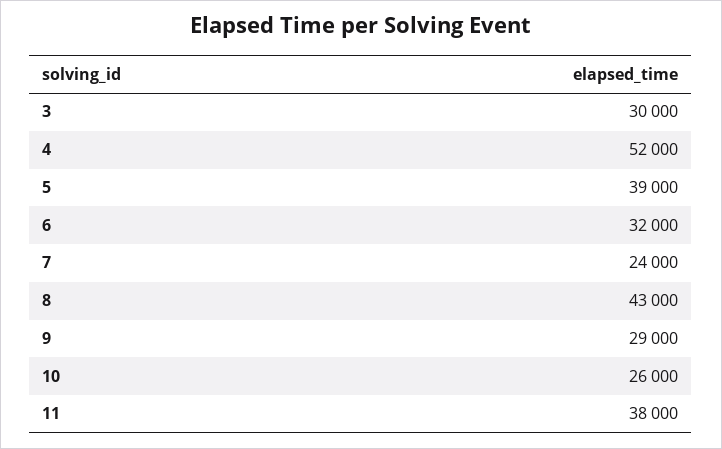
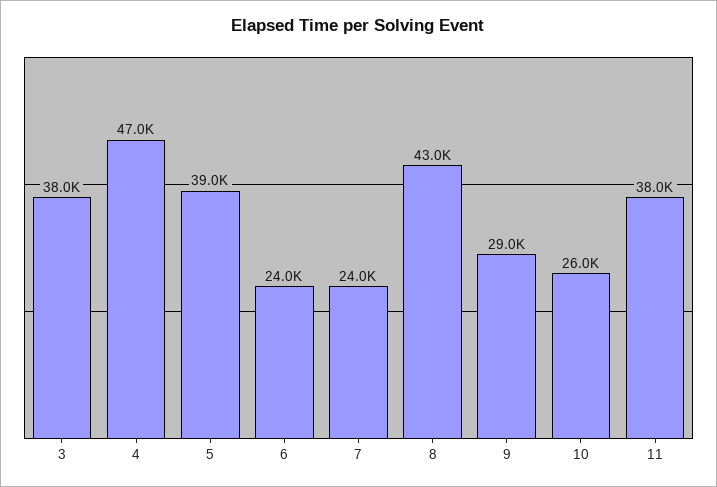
3: 30000 -> 38000
4: 52000 -> 47000
6: 32000 -> 24000

